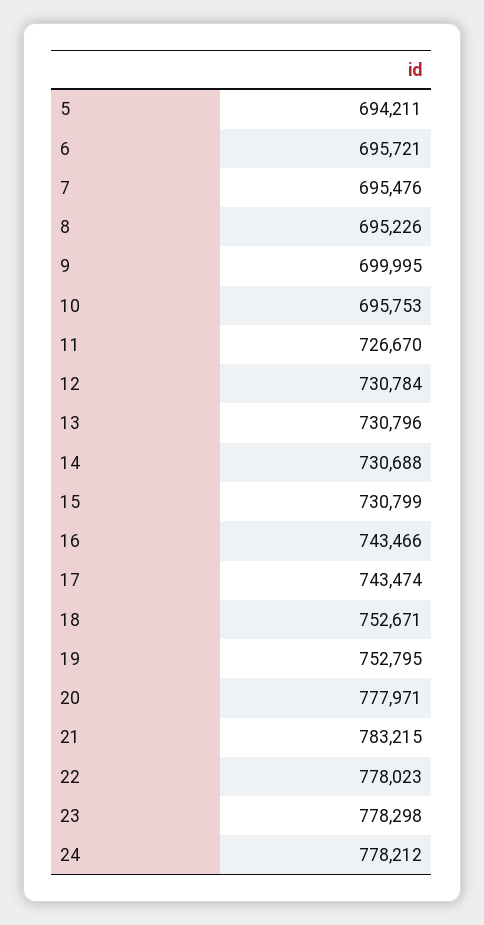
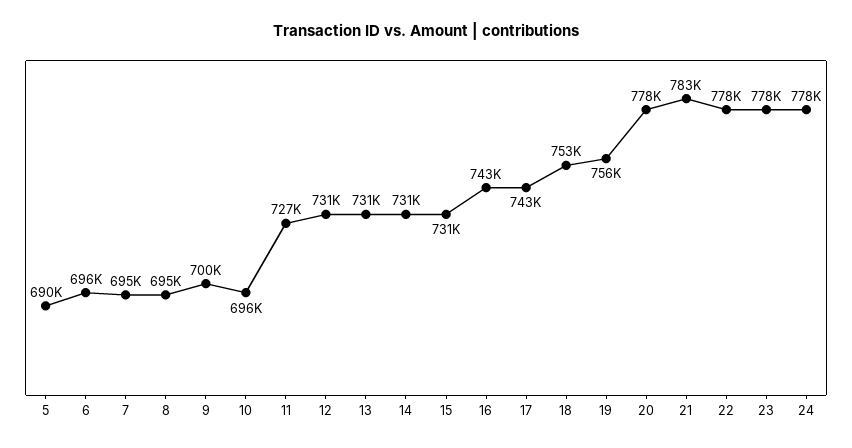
5: 694211 -> 690000
19: 752795 -> 756000

